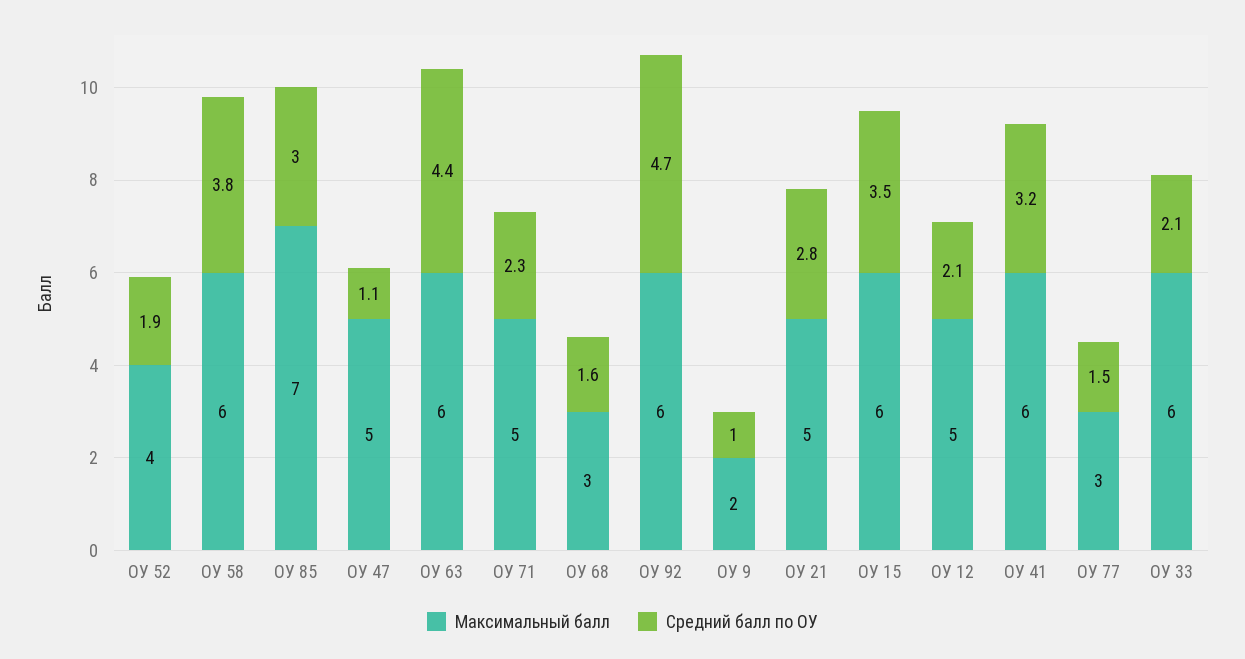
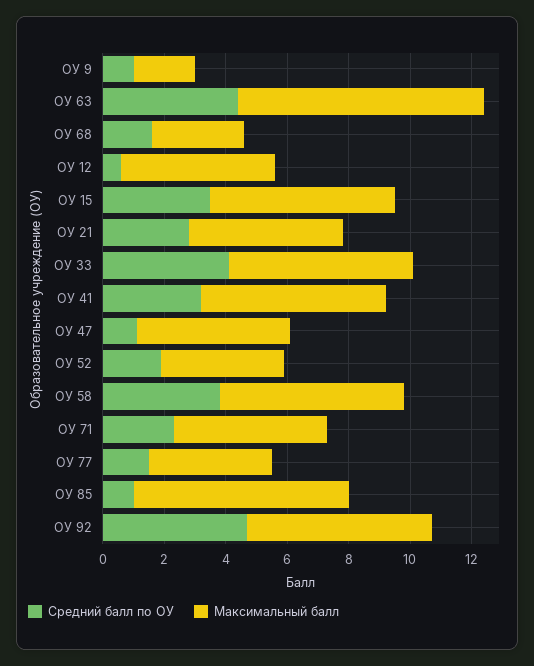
Средний балл по ОУ, ОУ 85: 3 -> 1
Максимальный балл, ОУ 63: 6 -> 8
Средний балл по ОУ, ОУ 12: 2.1 -> 0.5
Максимальный балл, ОУ 77: 3 -> 4
Средний балл по ОУ, ОУ 33: 2.1 -> 4

